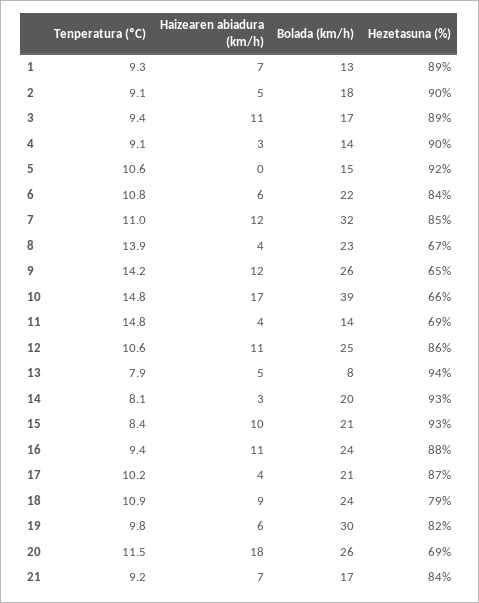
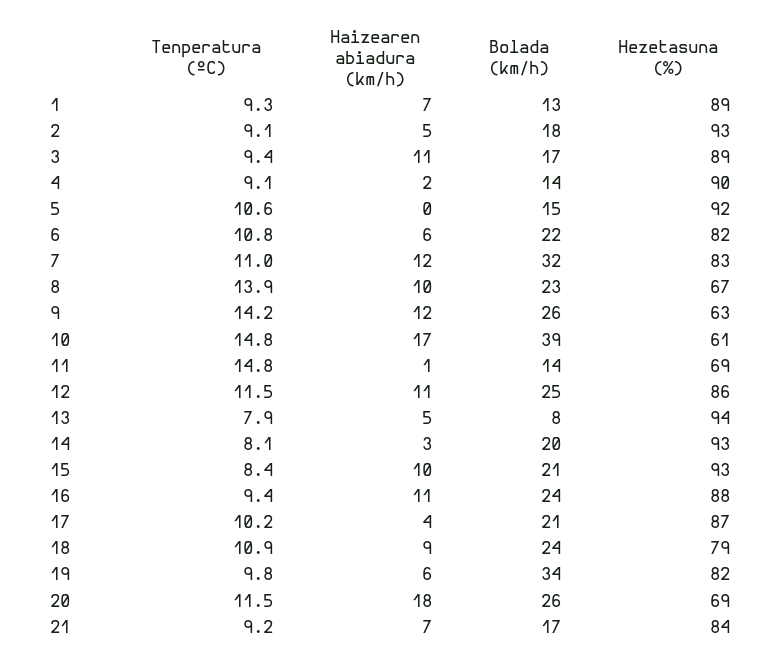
Hezetasuna (%), 2: 90 -> 93
Haizearen abiadura (km/h), 4: 3 -> 2
Hezetasuna (%), 6: 84 -> 82
Hezetasuna (%), 7: 85 -> 83
Haizearen abiadura (km/h), 8: 4 -> 10
Hezetasuna (%), 9: 65 -> 63
Hezetasuna (%), 10: 66 -> 61
Haizearen abiadura (km/h), 11: 4 -> 1
Tenperatura (ºC), 12: 10.6 -> 11.5
Bolada (km/h), 19: 30 -> 34

